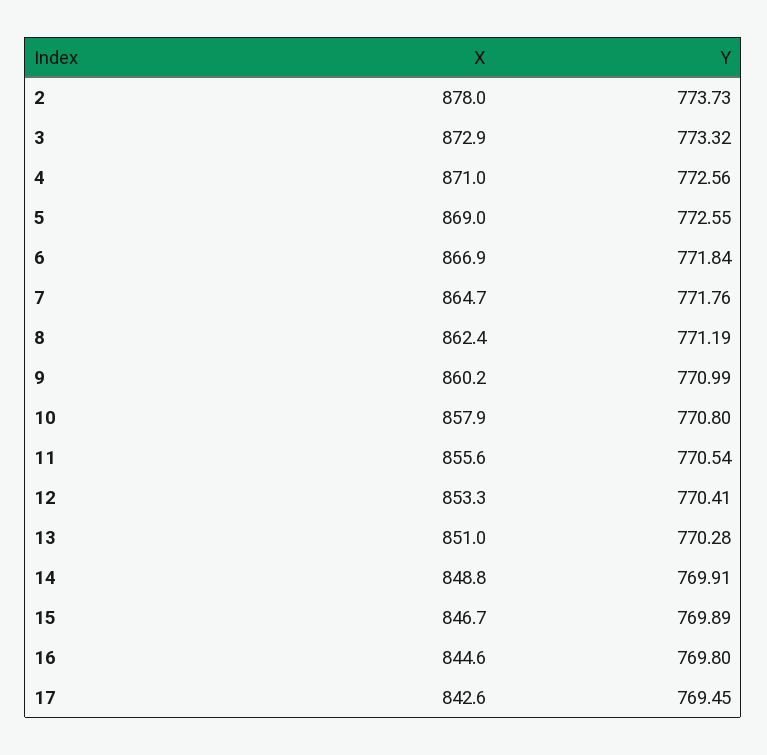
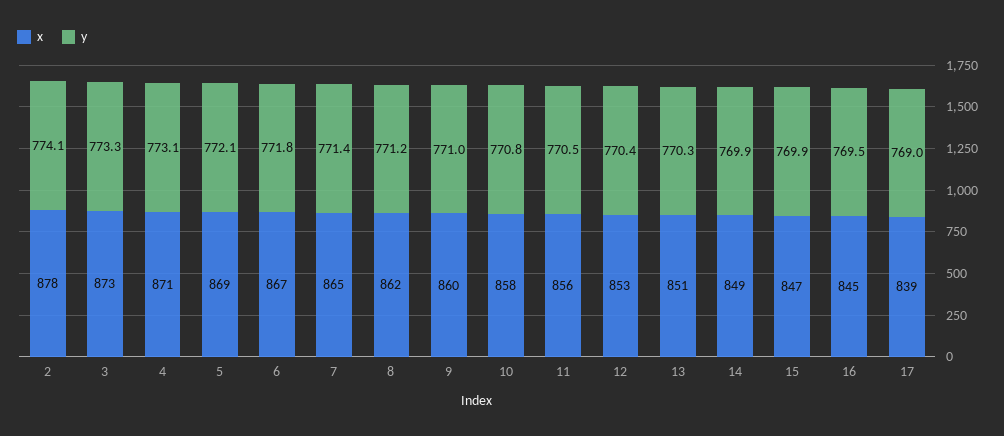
Y, 2: 773.73 -> 774.1
Y, 4: 772.56 -> 773.1
Y, 5: 772.55 -> 772.1
Y, 7: 771.76 -> 771.4
Y, 16: 769.8 -> 769.5
X, 17: 842.6 -> 839
Y, 17: 769.45 -> 769

